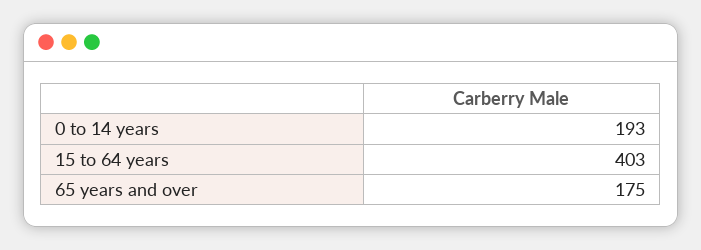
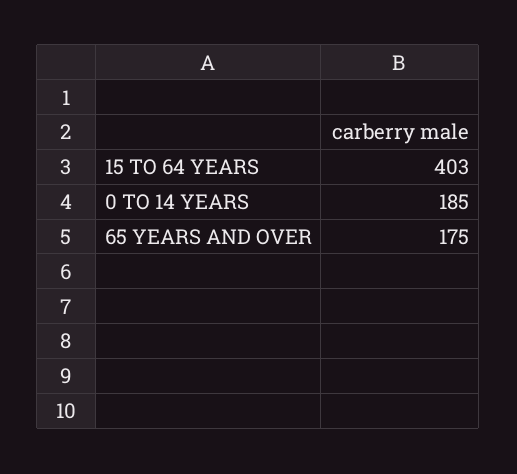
0 to 14 years: 193 -> 185

